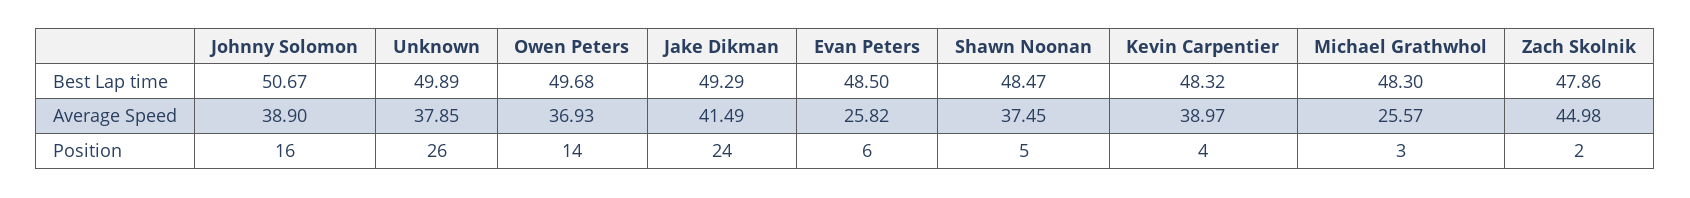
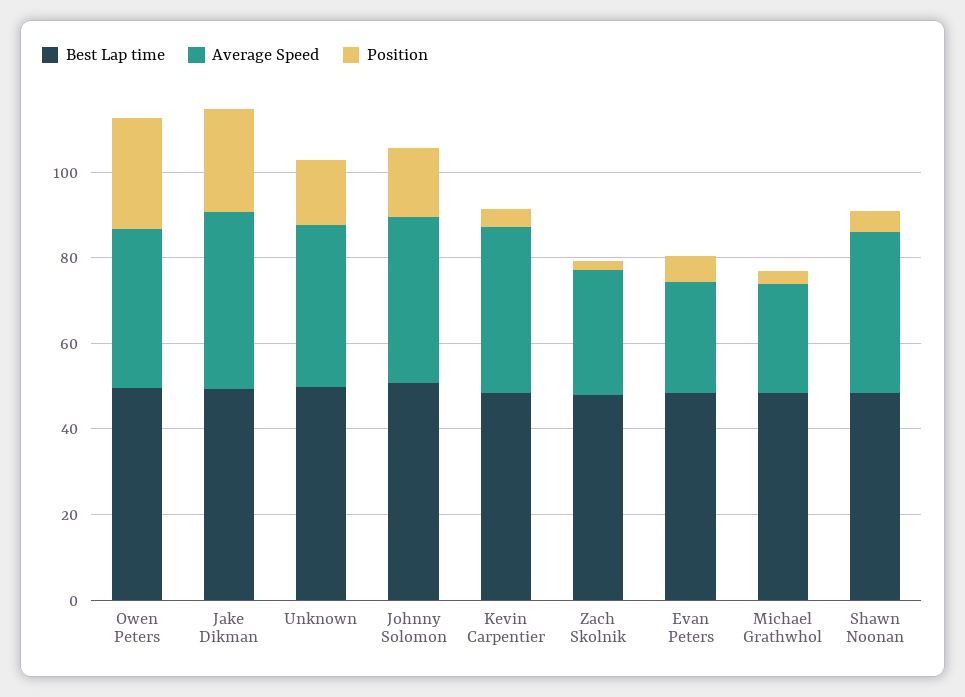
Average Speed, Zach Skolnik: 44.98 -> 30
Position, Unknown: 26 -> 15
Position, Owen Peters: 14 -> 25

